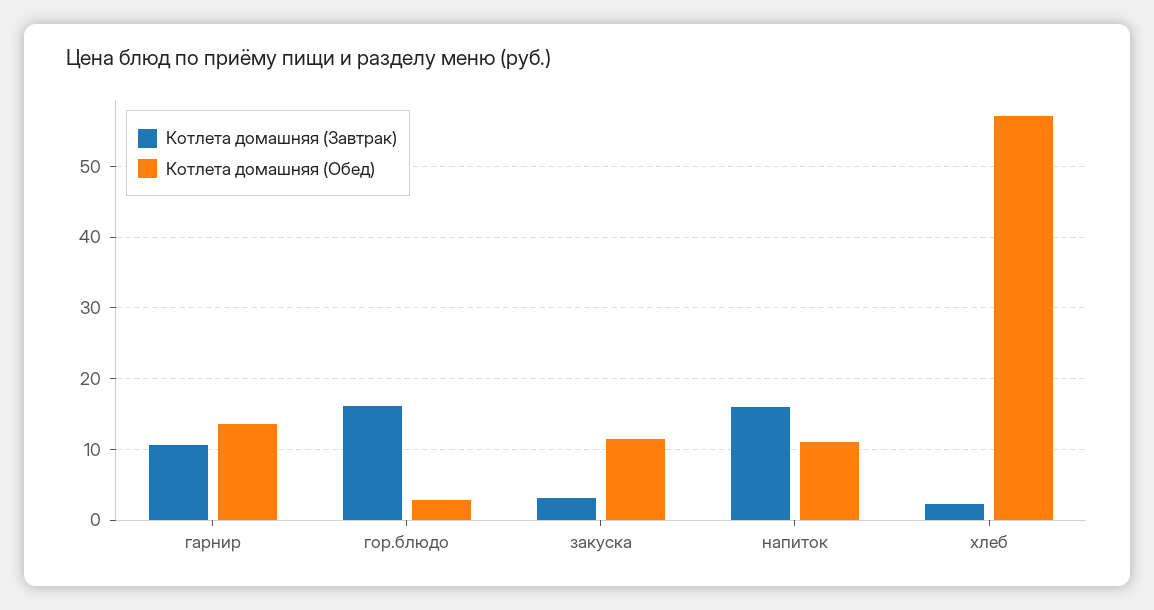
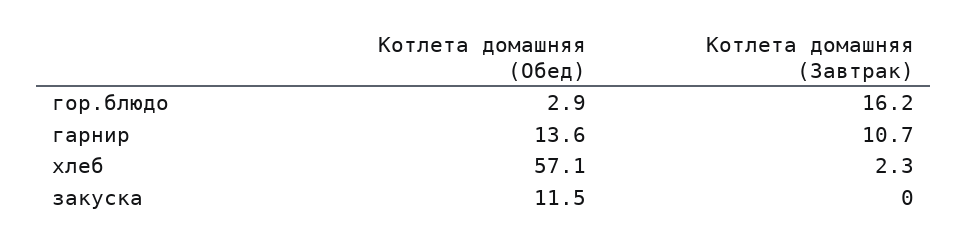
Котлета домашняя (Завтрак), закуска: 3 -> 0
Котлета домашняя (Завтрак), напиток: 16 -> none
Котлета домашняя (Обед), напиток: 11 -> none

